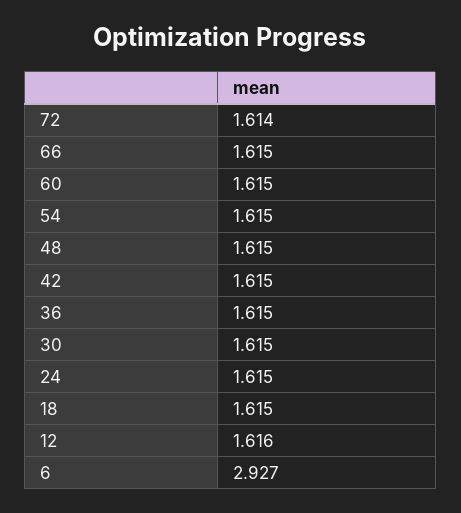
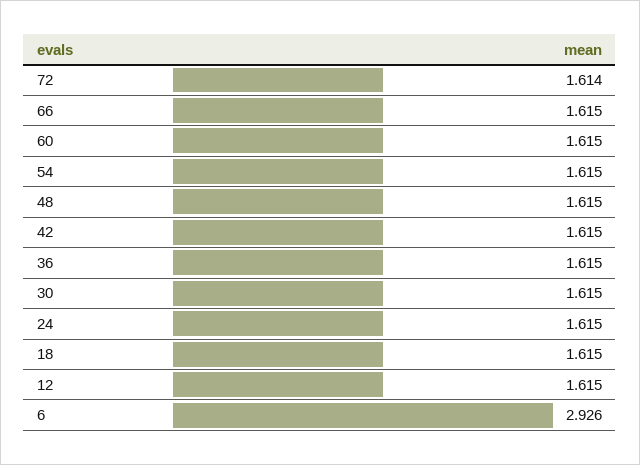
12: 1.616 -> 1.615
6: 2.927 -> 2.926

